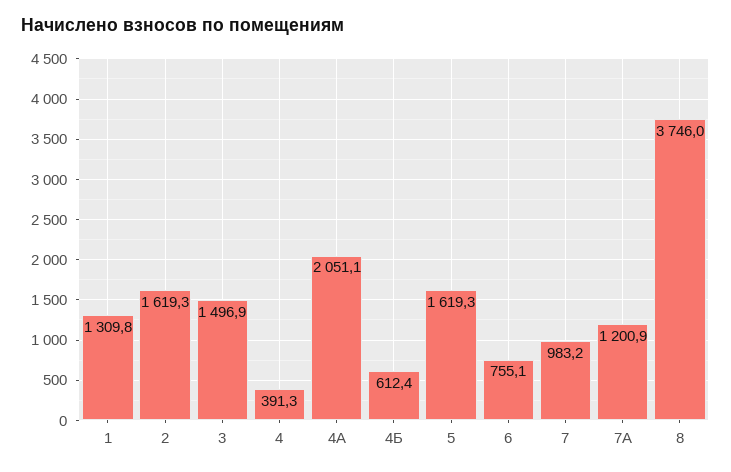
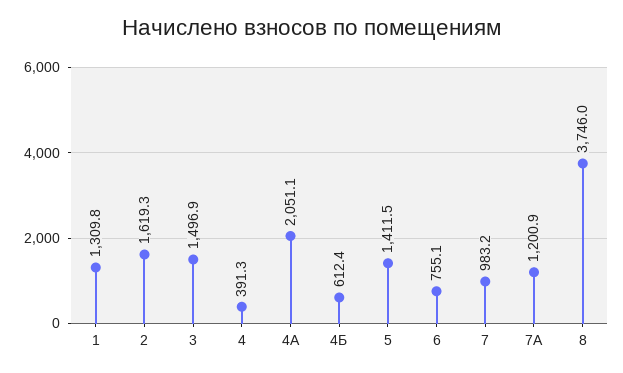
5: 1619.3 -> 1411.5

